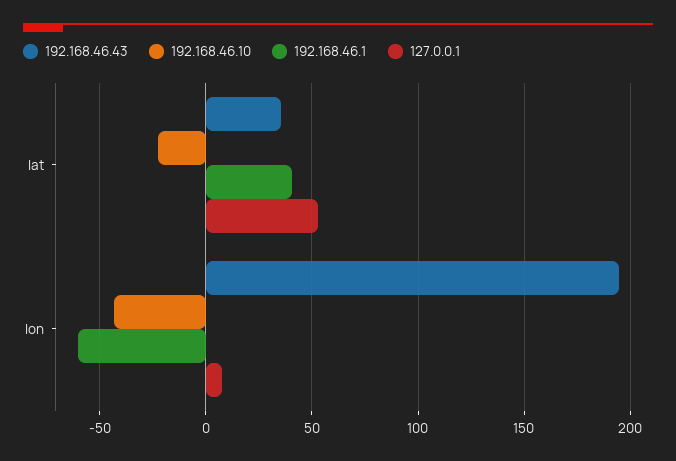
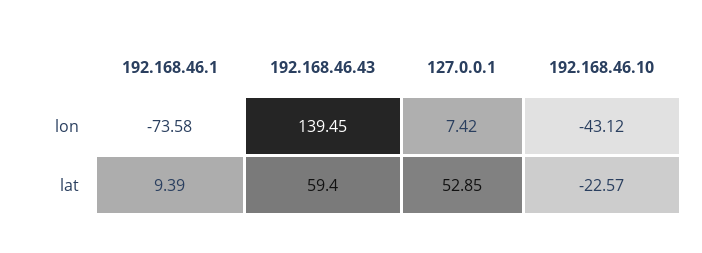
192.168.46.43, lat: 35 -> 59.4
192.168.46.1, lat: 40 -> 9.39
192.168.46.43, lon: 195 -> 139.45
192.168.46.1, lon: -60 -> -73.58

